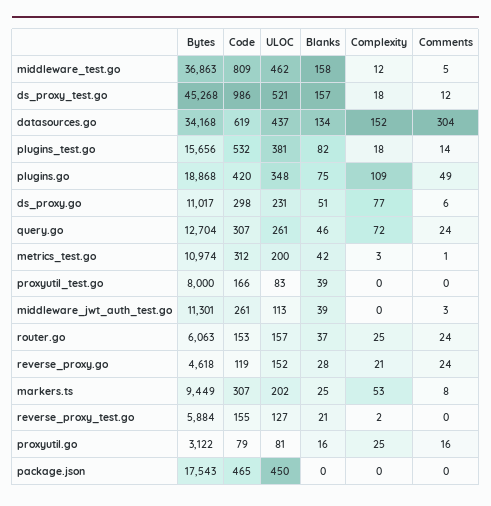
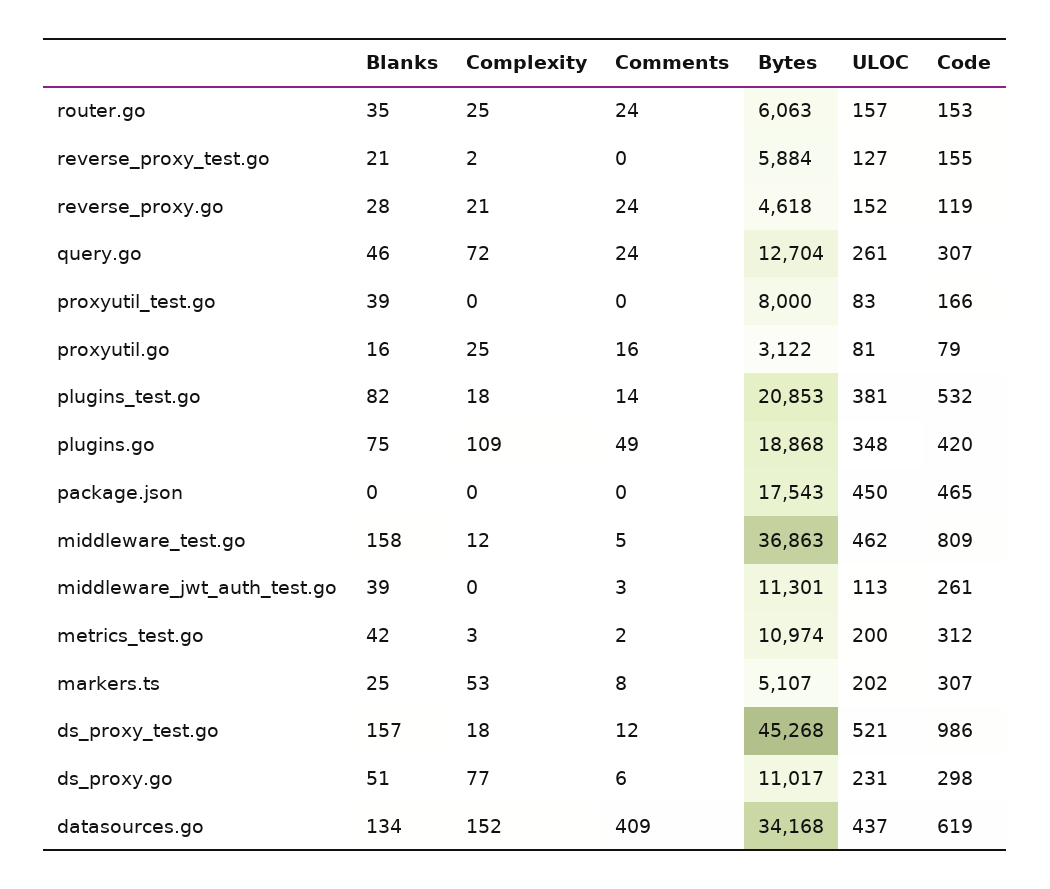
Comments, datasources.go: 304 -> 409
Bytes, plugins_test.go: 15656 -> 20853
Comments, metrics_test.go: 1 -> 2
Blanks, router.go: 37 -> 35
Bytes, markers.ts: 9449 -> 5107

